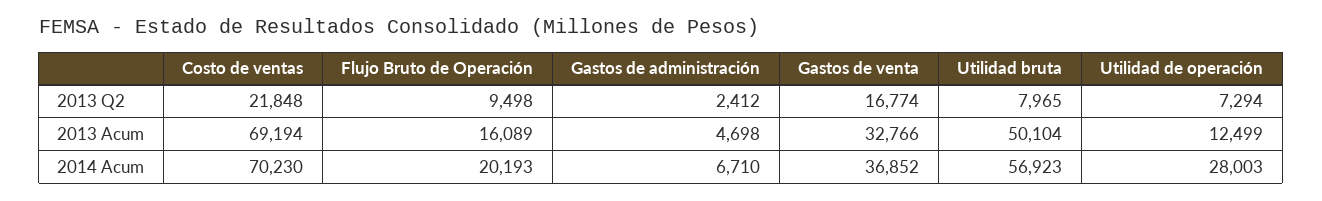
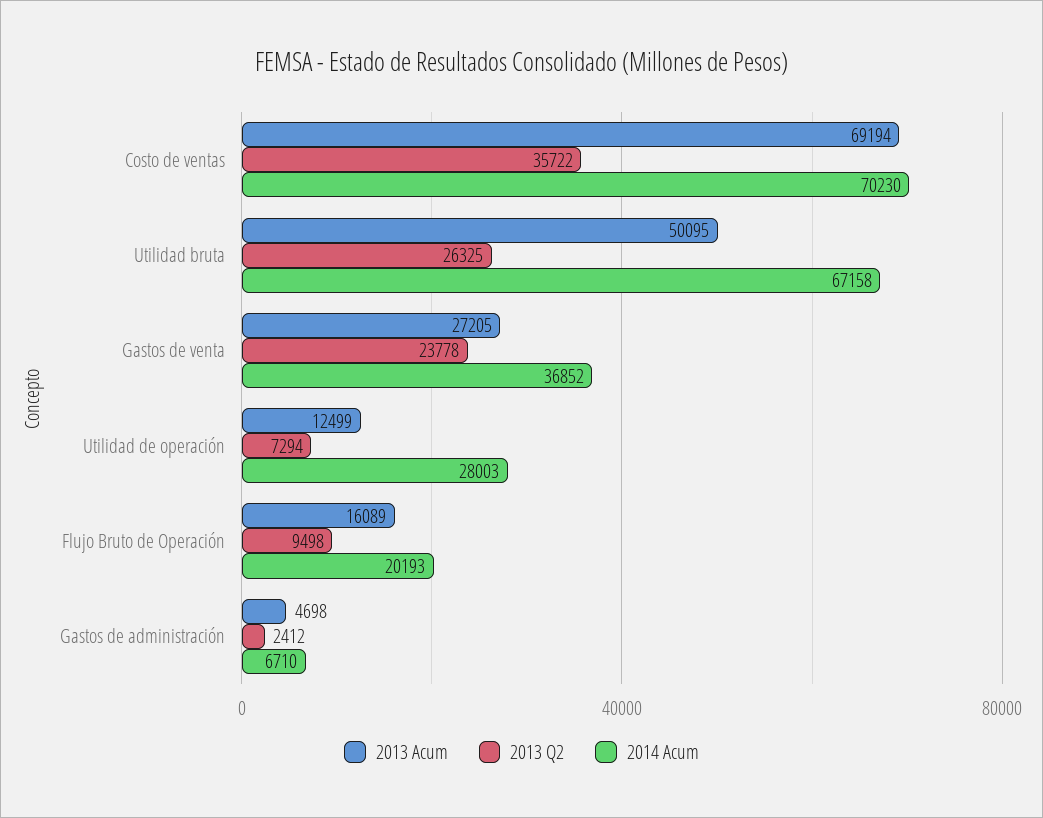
2013 Q2, Costo de ventas: 21848 -> 35722
2013 Q2, Gastos de venta: 16774 -> 23778
2013 Q2, Utilidad bruta: 7965 -> 26325
2013 Acum, Gastos de venta: 32766 -> 27205
2013 Acum, Utilidad bruta: 50104 -> 50095
2014 Acum, Utilidad bruta: 56923 -> 67158

